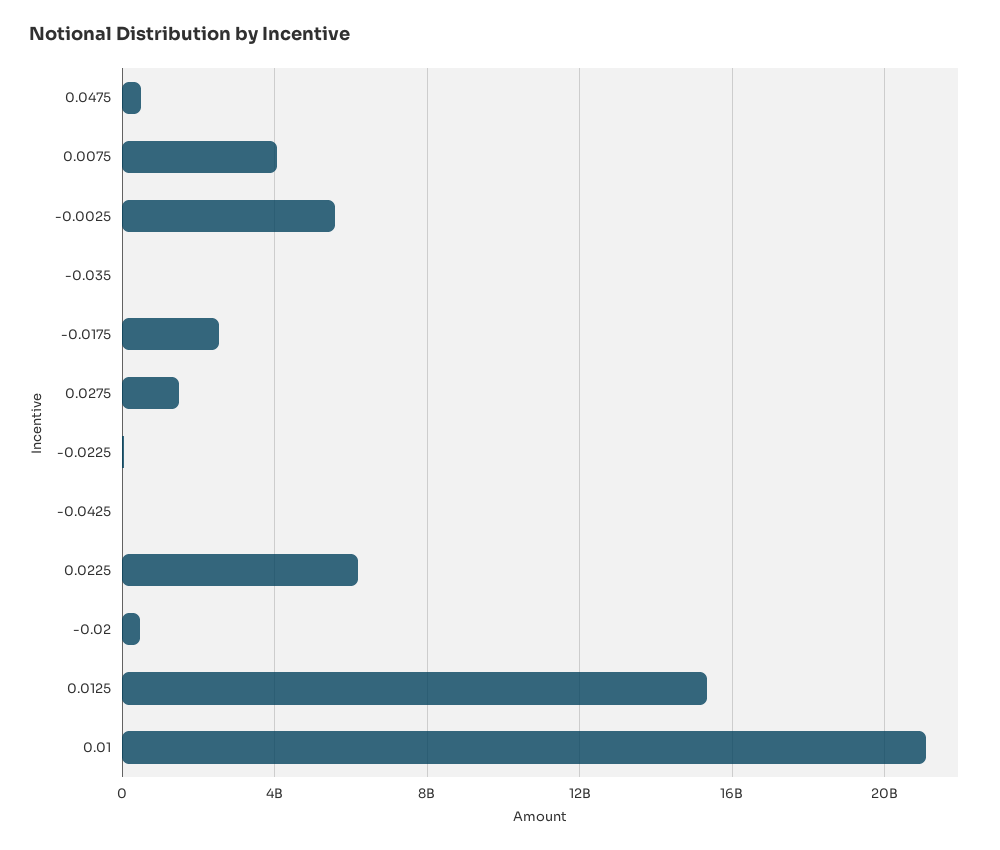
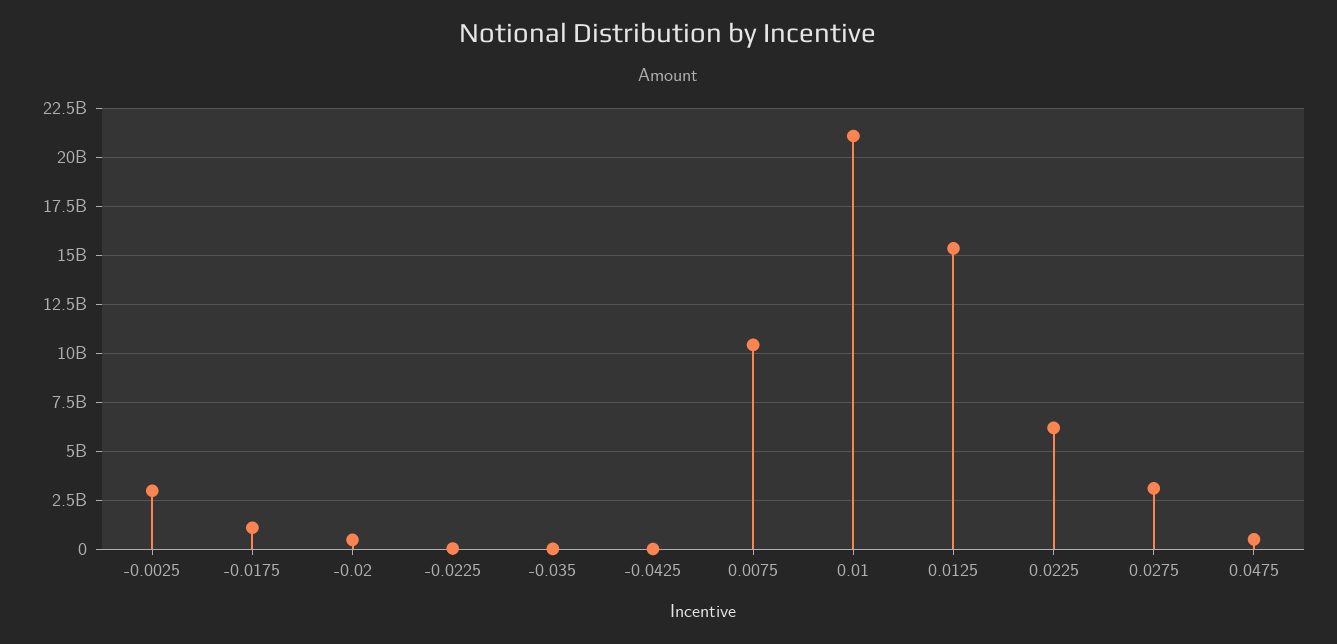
0.0075: 4000000000 -> 10500000000
-0.0025: 5500000000 -> 3000000000
-0.0175: 2500000000 -> 1000000000
0.0275: 1500000000 -> 3000000000

